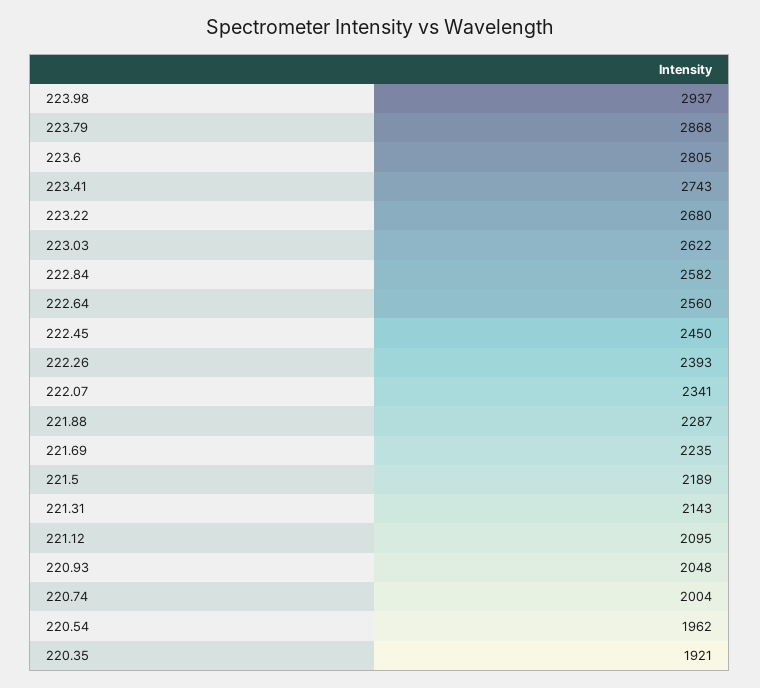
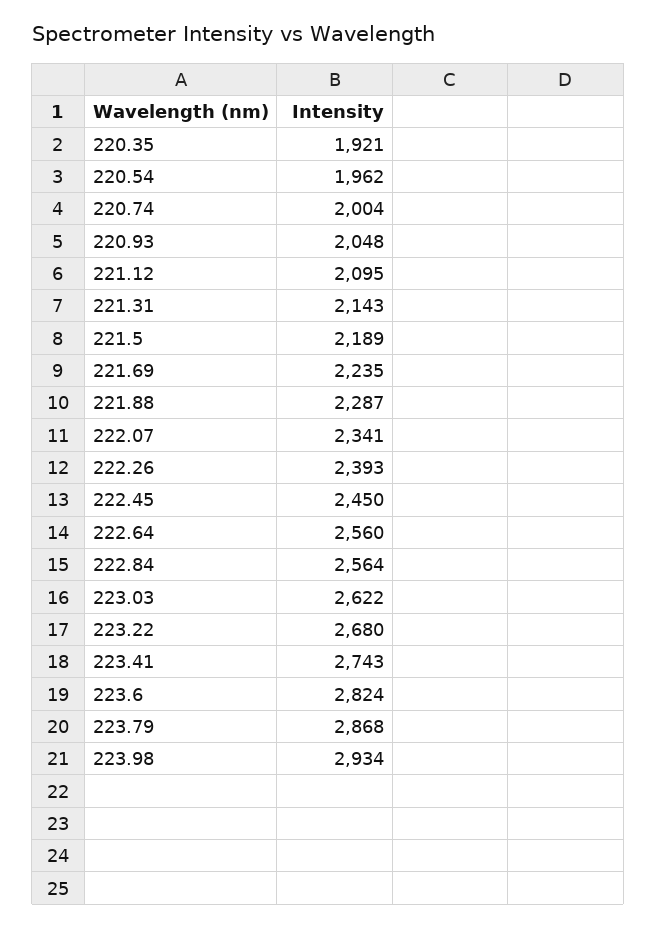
223.98: 2937 -> 2934
223.6: 2805 -> 2824
222.84: 2582 -> 2564

